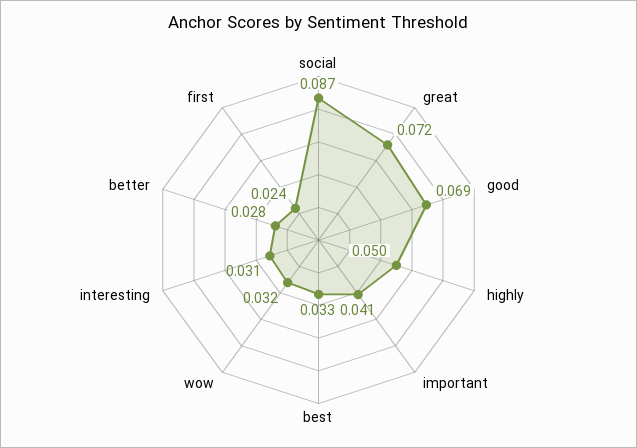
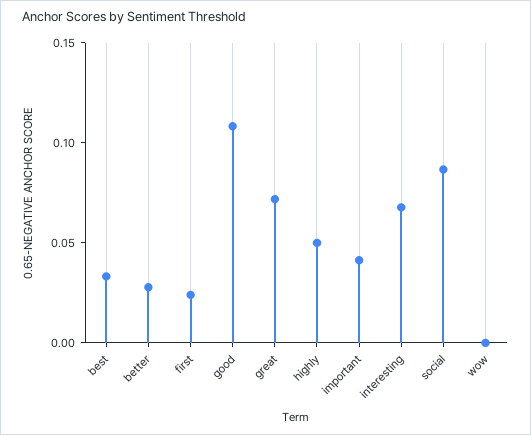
good: 0.069 -> 0.11
wow: 0.032 -> 0
interesting: 0.031 -> 0.07

